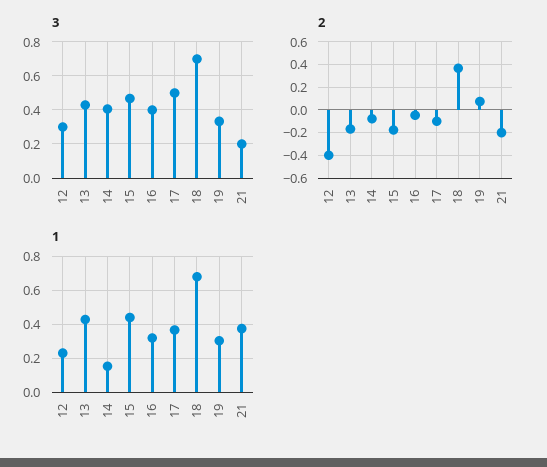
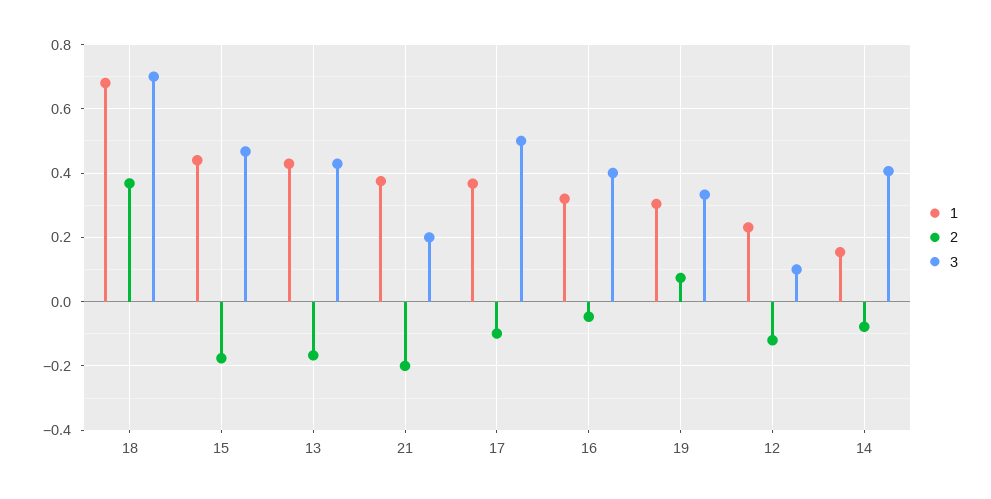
3, 12: 0.3 -> 0.1
2, 12: -0.4 -> -0.12

